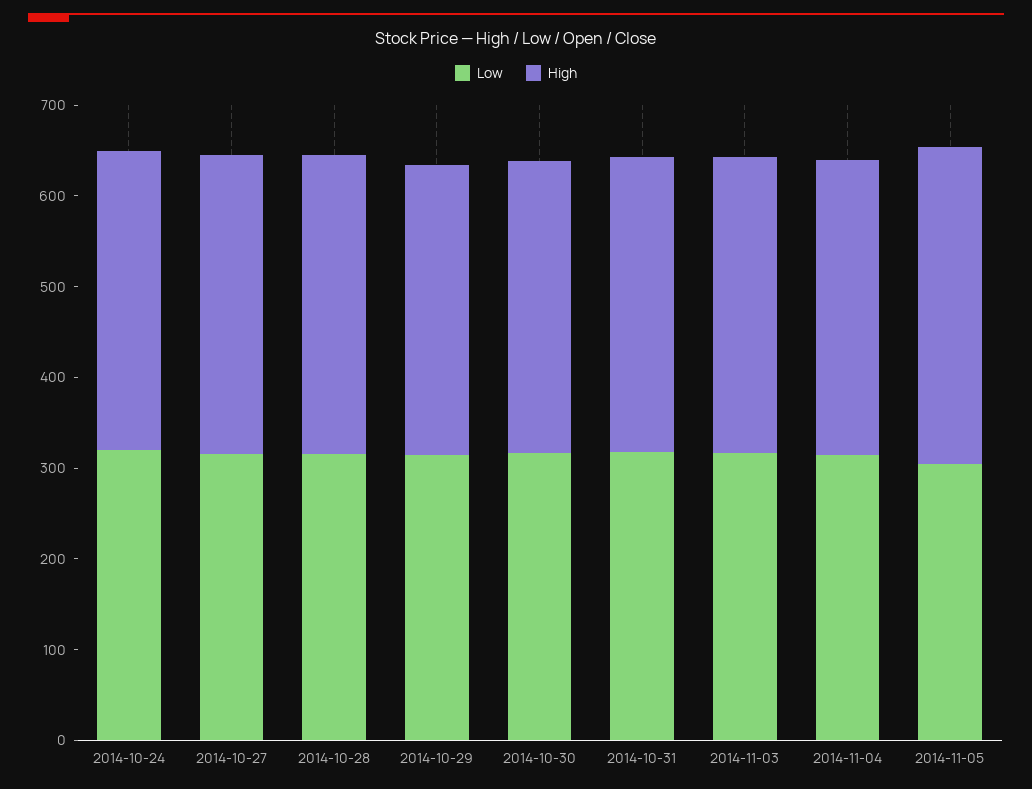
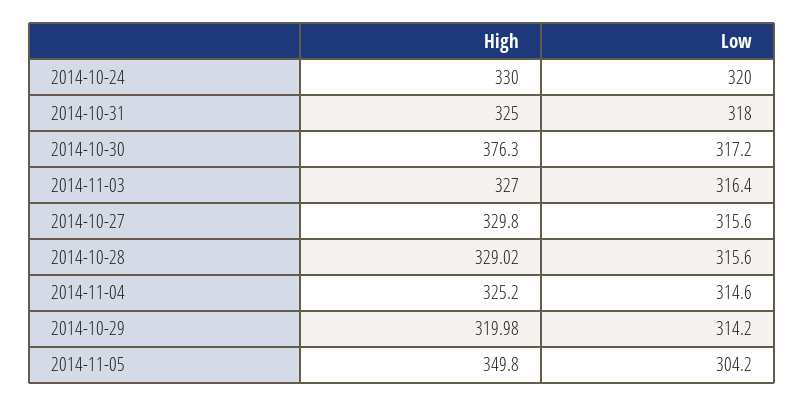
High, 2014-10-30: 320 -> 376.3

